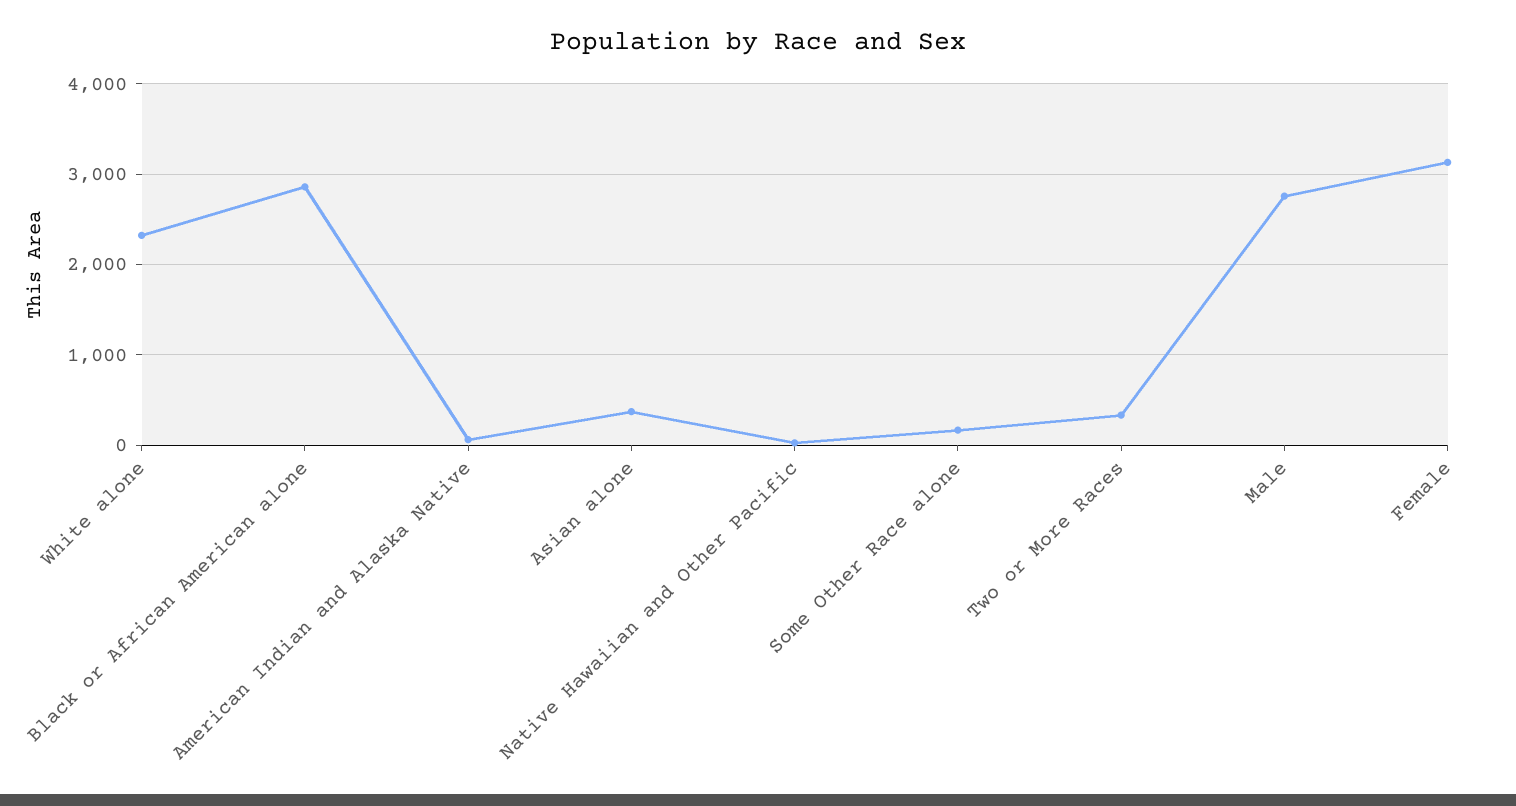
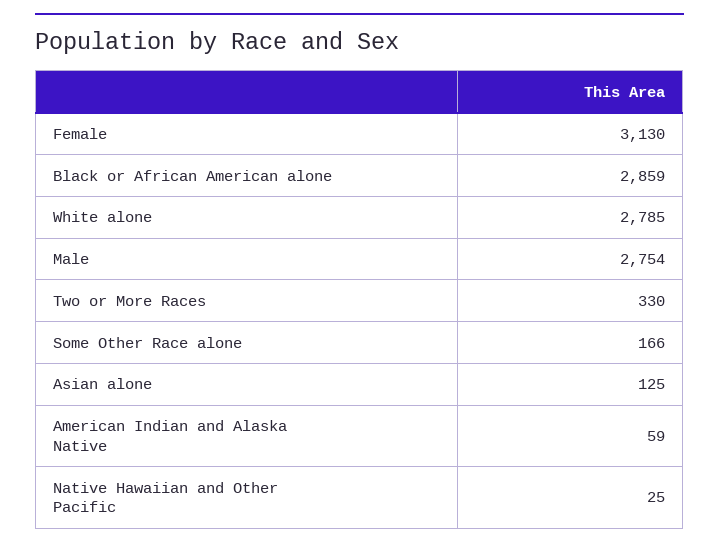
White alone: 2300 -> 2785
Asian alone: 400 -> 125

